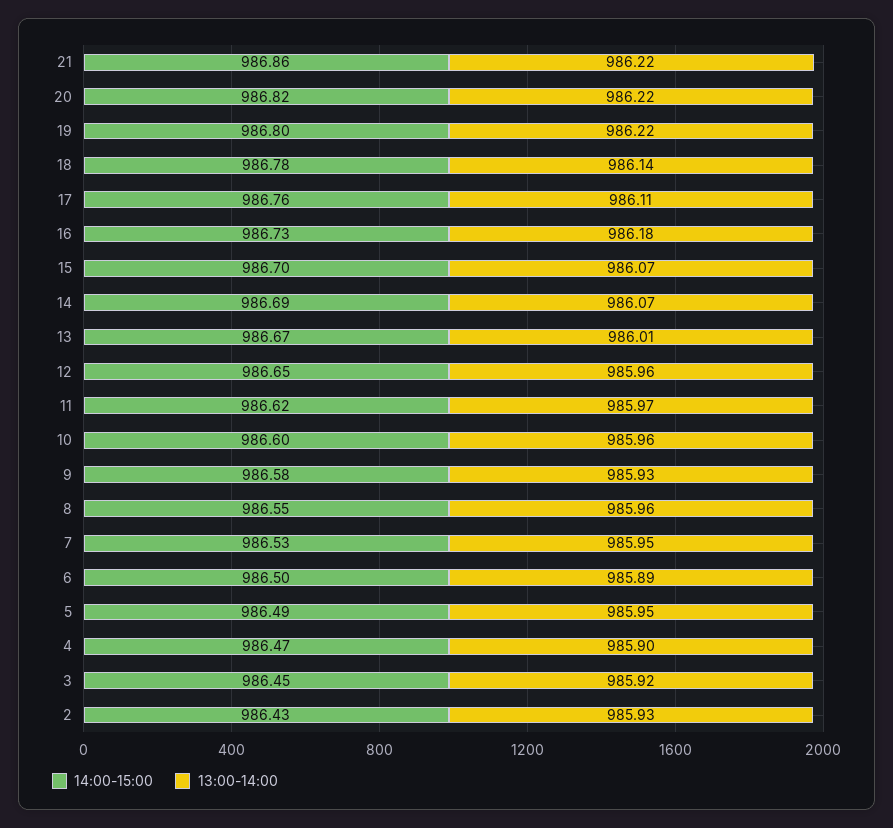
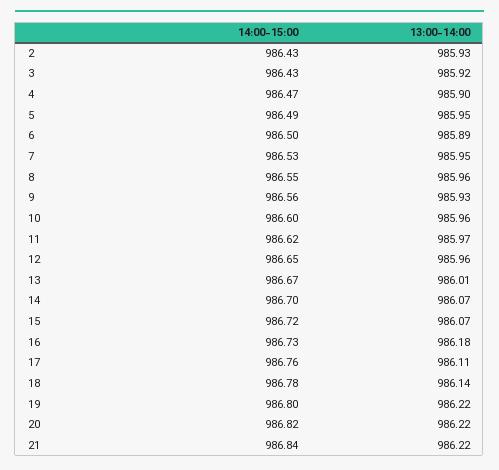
14:00-15:00, 21: 986.86 -> 986.84
14:00-15:00, 15: 986.7 -> 986.72
14:00-15:00, 14: 986.69 -> 986.7
14:00-15:00, 9: 986.58 -> 986.56
14:00-15:00, 3: 986.45 -> 986.43

